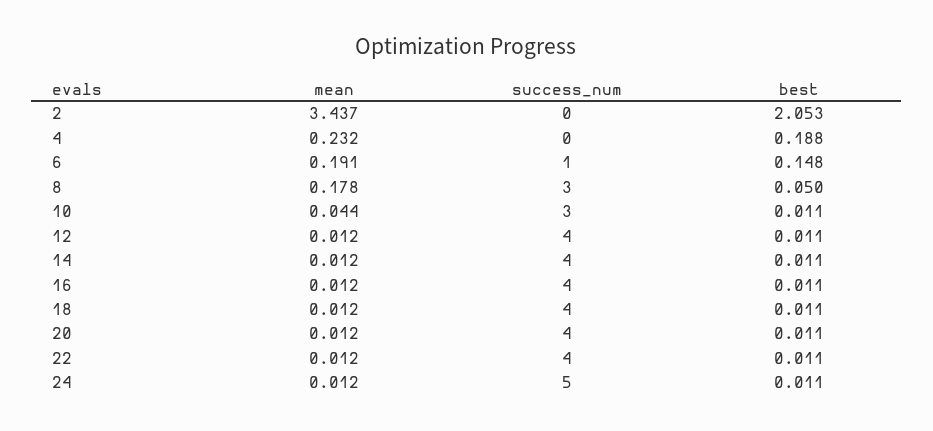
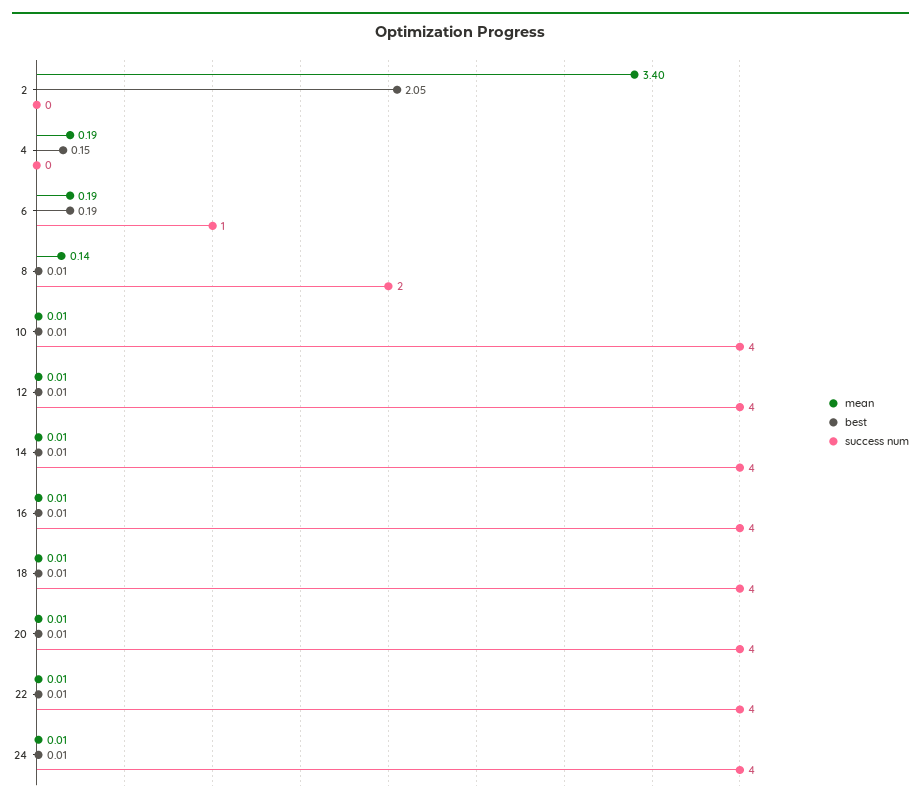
mean, 2: 3.437 -> 3.4
mean, 4: 0.232 -> 0.19
best, 4: 0.188 -> 0.15
best, 6: 0.148 -> 0.19
mean, 8: 0.178 -> 0.14
success_num, 8: 3 -> 2
best, 8: 0.05 -> 0.01
mean, 10: 0.044 -> 0.01
success_num, 10: 3 -> 4
success_num, 24: 5 -> 4

